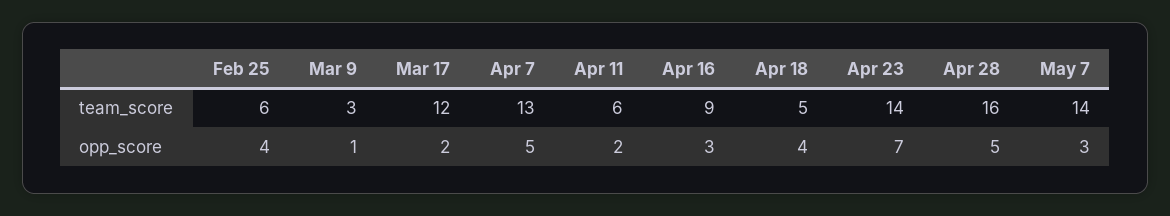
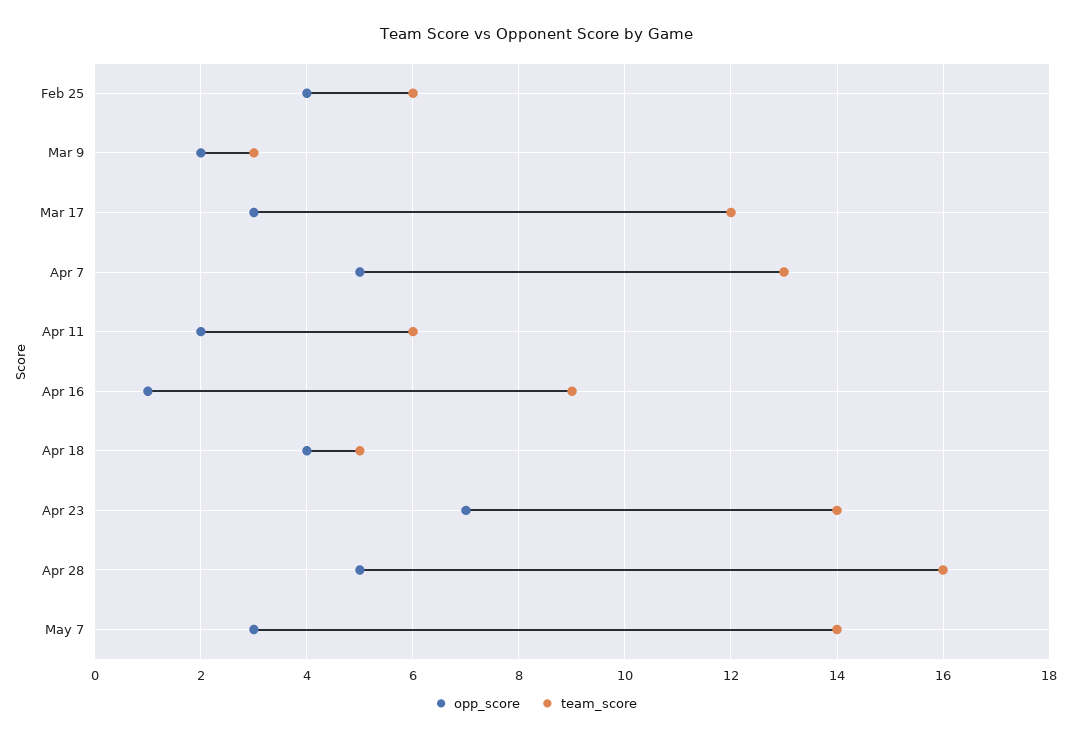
opp_score, Mar 9: 1 -> 2
opp_score, Mar 17: 2 -> 3
opp_score, Apr 16: 3 -> 1

